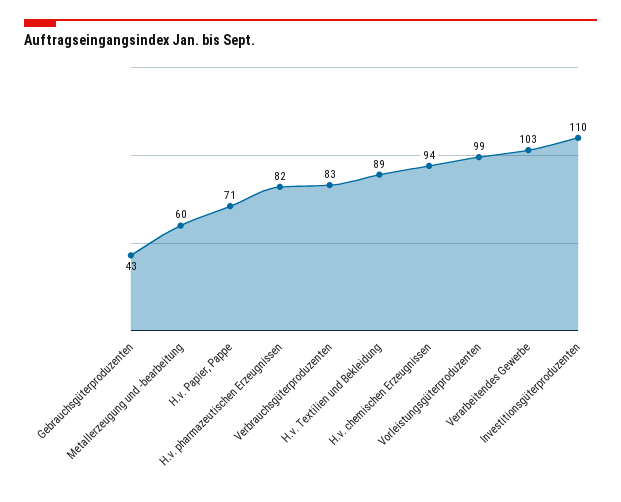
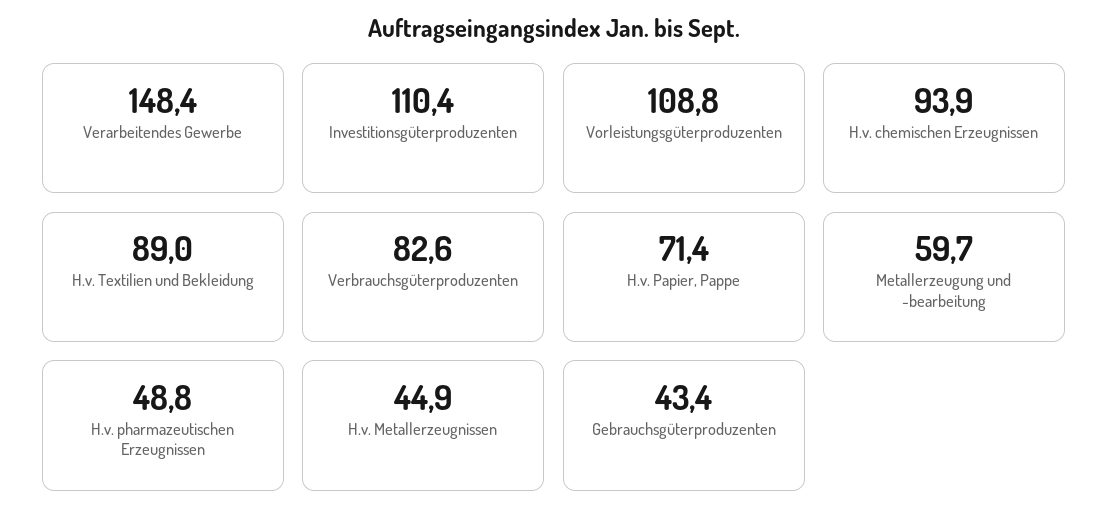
H.v. pharmazeutischen Erzeugnissen: 82 -> 48.8
Vorleistungsgüterproduzenten: 99 -> 108.8
Verarbeitendes Gewerbe: 103 -> 148.4
H.v. Metallerzeugnissen: none -> 44.9

